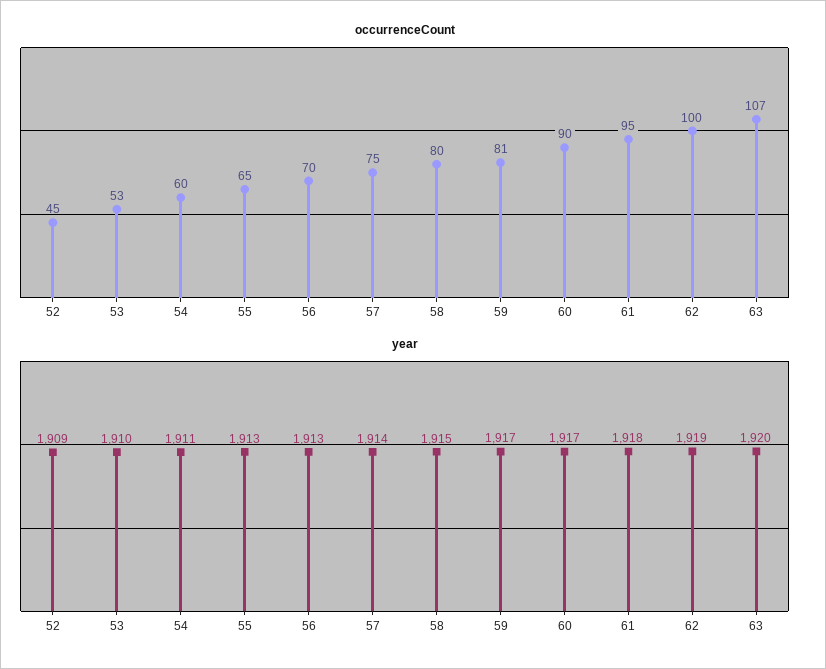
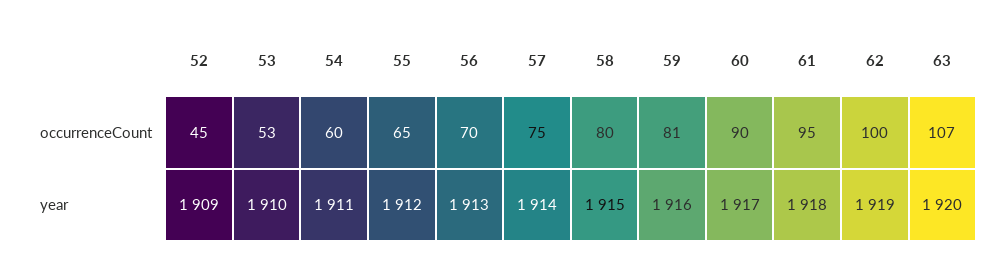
year, 55: 1913 -> 1912
year, 59: 1917 -> 1916

